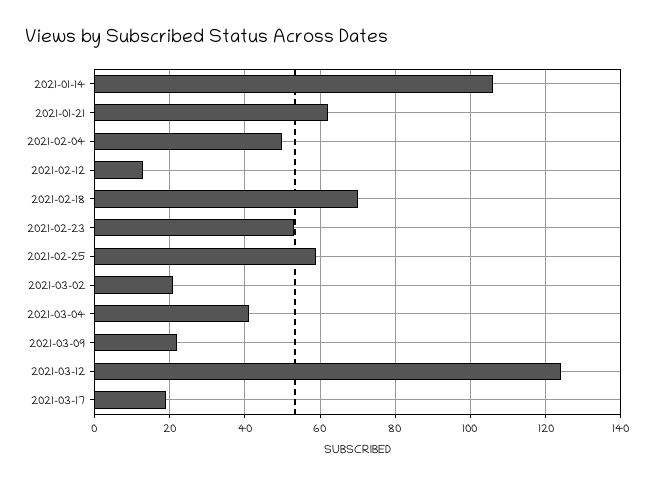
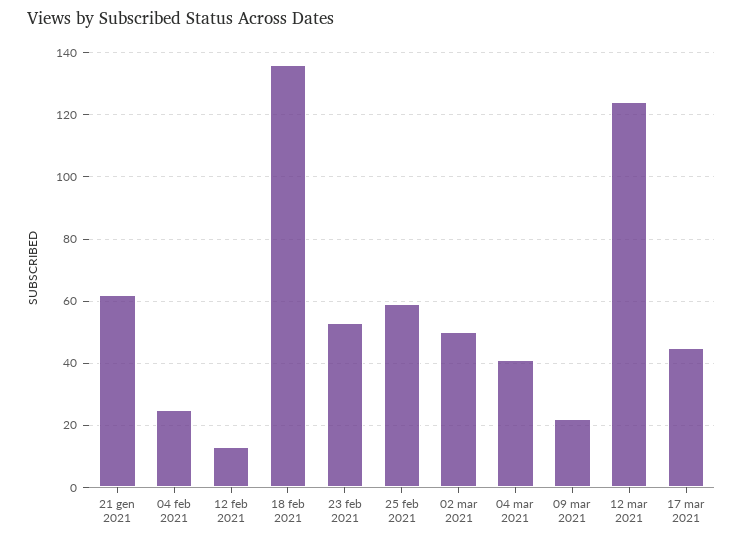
2021-01-14: 105 -> none
2021-02-04: 50 -> 25
2021-02-18: 70 -> 135
2021-03-02: 20 -> 50
2021-03-17: 20 -> 45

